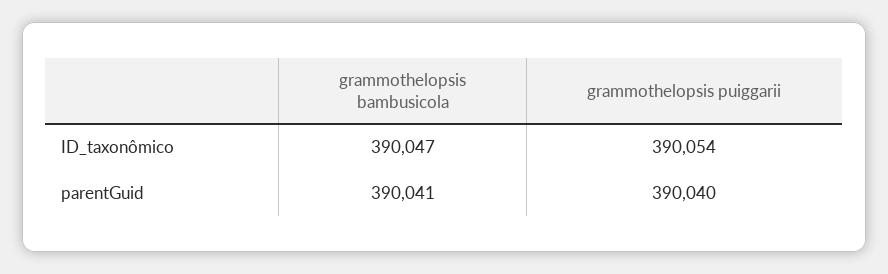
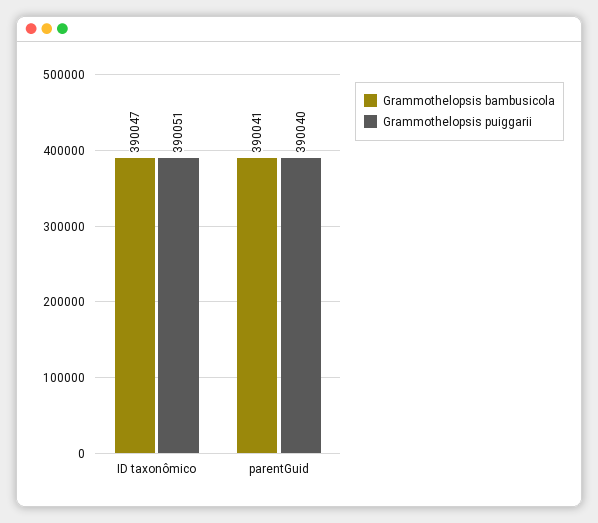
grammothelopsis puiggarii, ID_taxonômico: 390054 -> 390051

